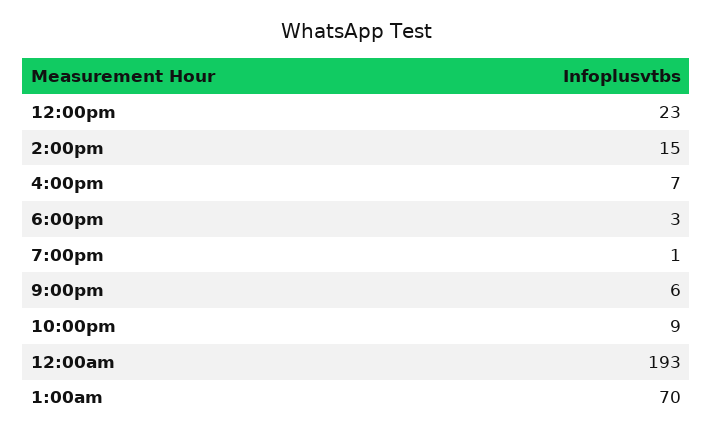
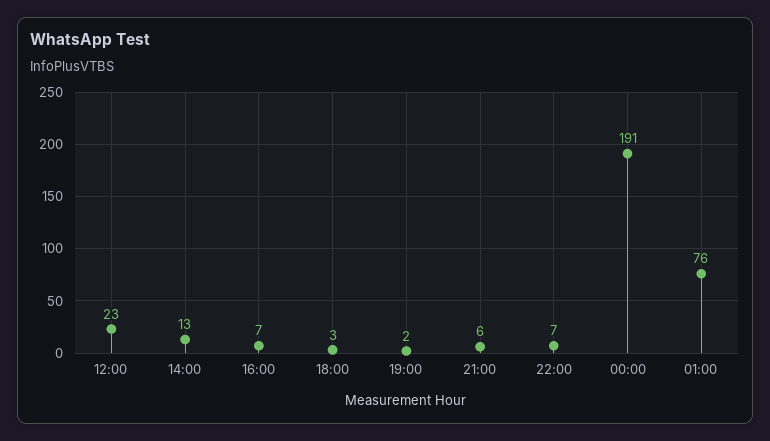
2:00pm: 15 -> 13
7:00pm: 1 -> 2
10:00pm: 9 -> 7
12:00am: 193 -> 191
1:00am: 70 -> 76

